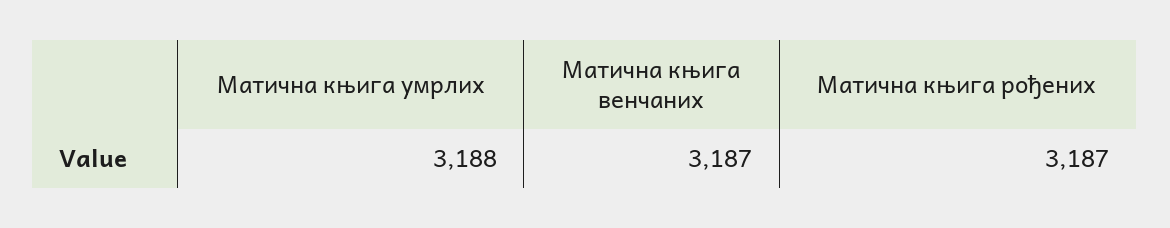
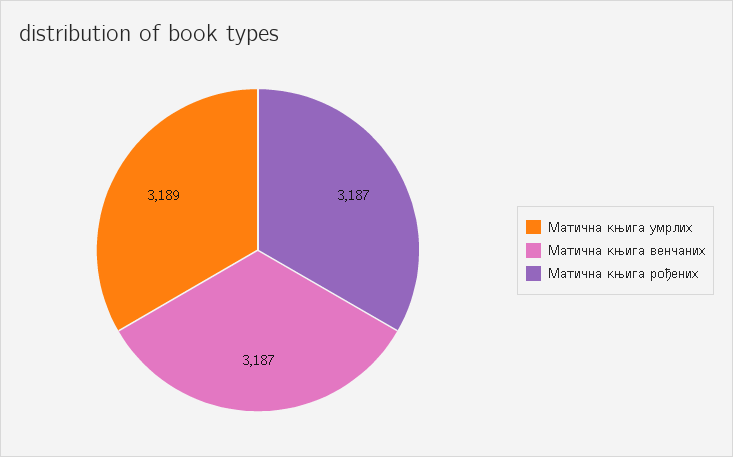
Матична књига умрлих: 3188 -> 3189

